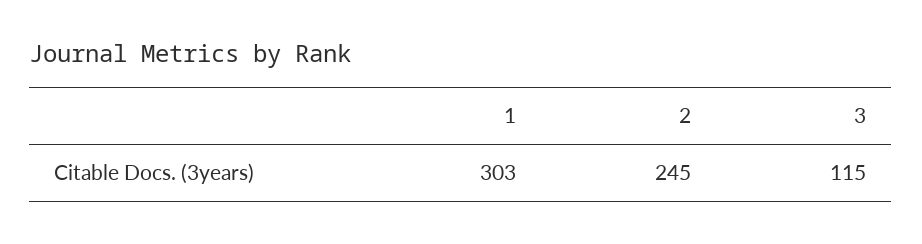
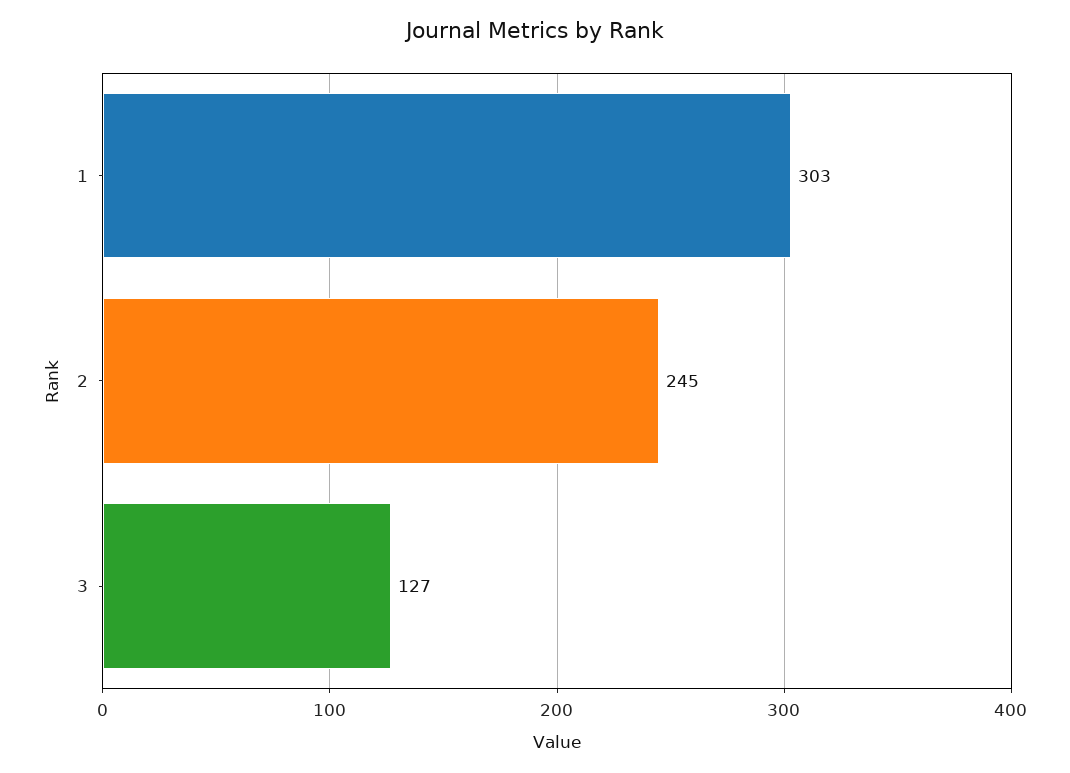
3: 115 -> 127

